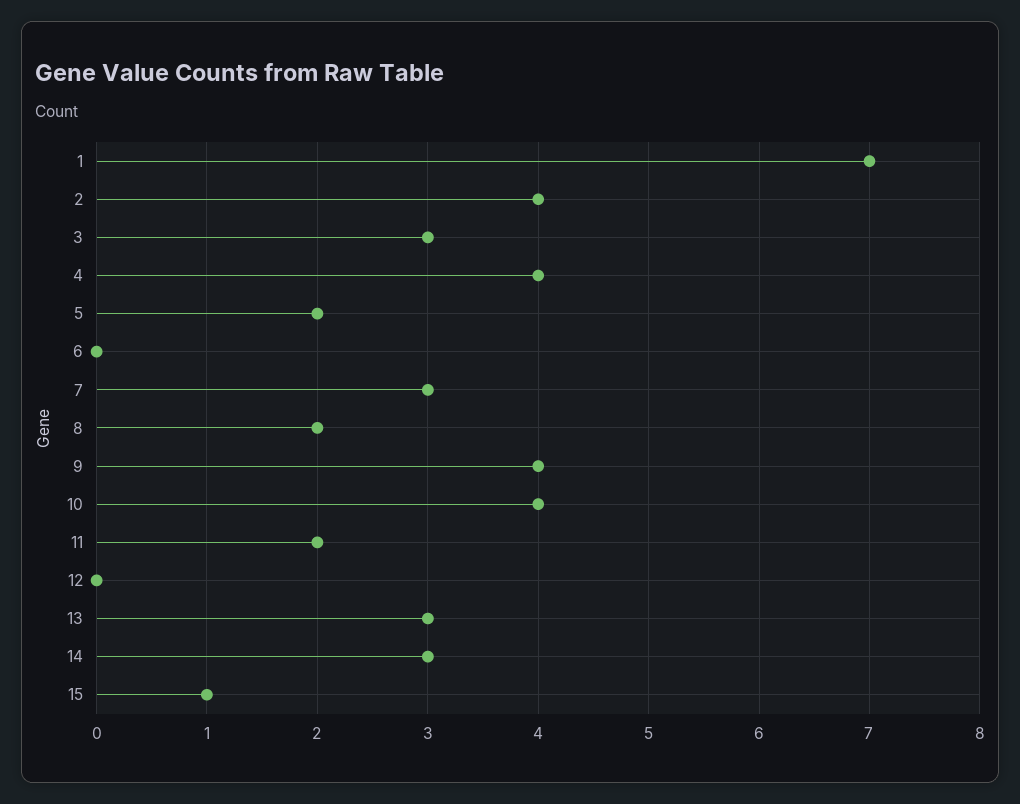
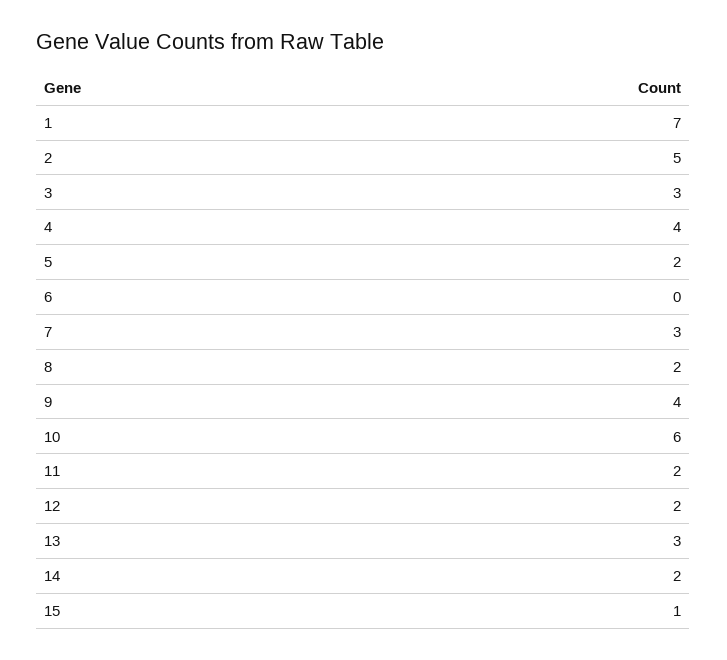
2: 4 -> 5
10: 4 -> 6
12: 0 -> 2
14: 3 -> 2

